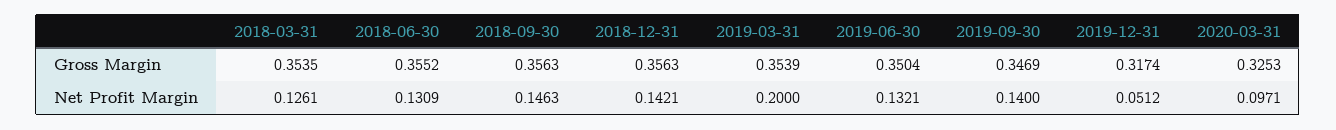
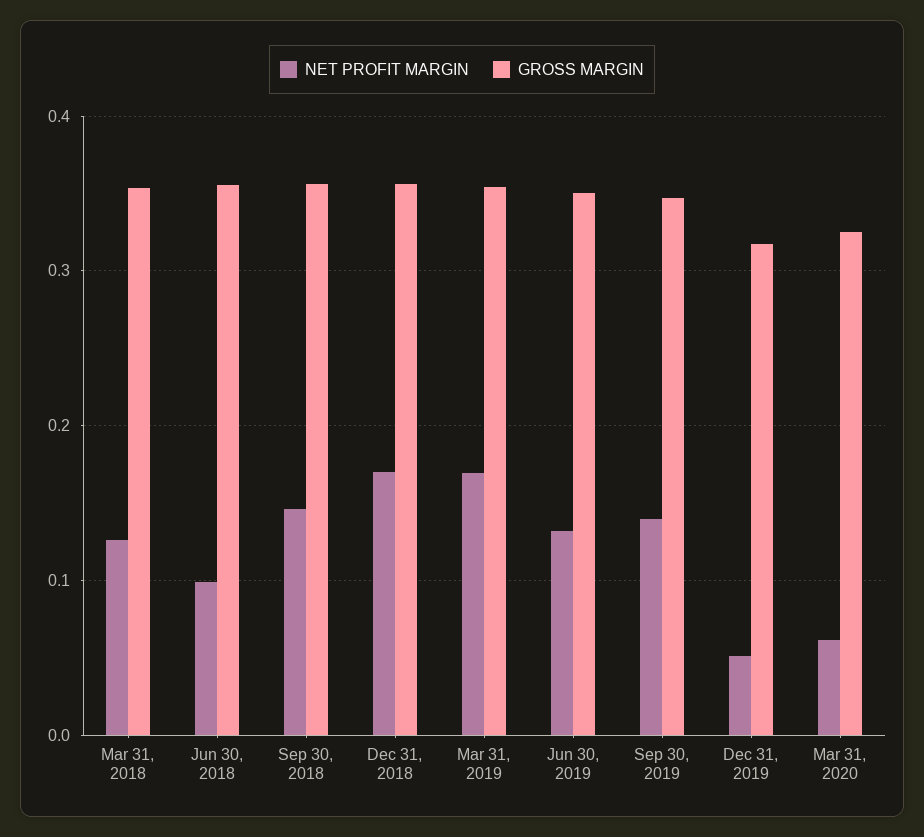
Net Profit Margin, 2018-06-30: 0.1309 -> 0.1
Net Profit Margin, 2018-12-31: 0.1421 -> 0.17
Net Profit Margin, 2019-03-31: 0.2 -> 0.17
Net Profit Margin, 2020-03-31: 0.0971 -> 0.06

